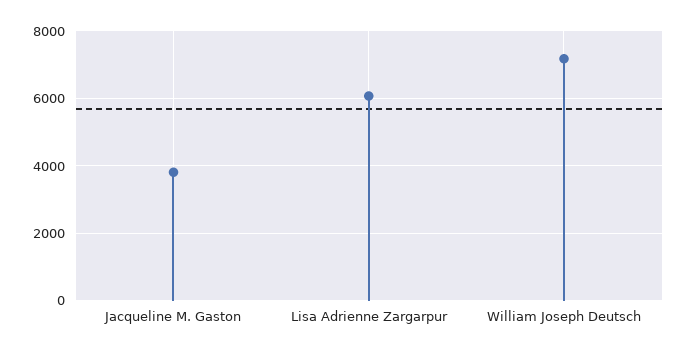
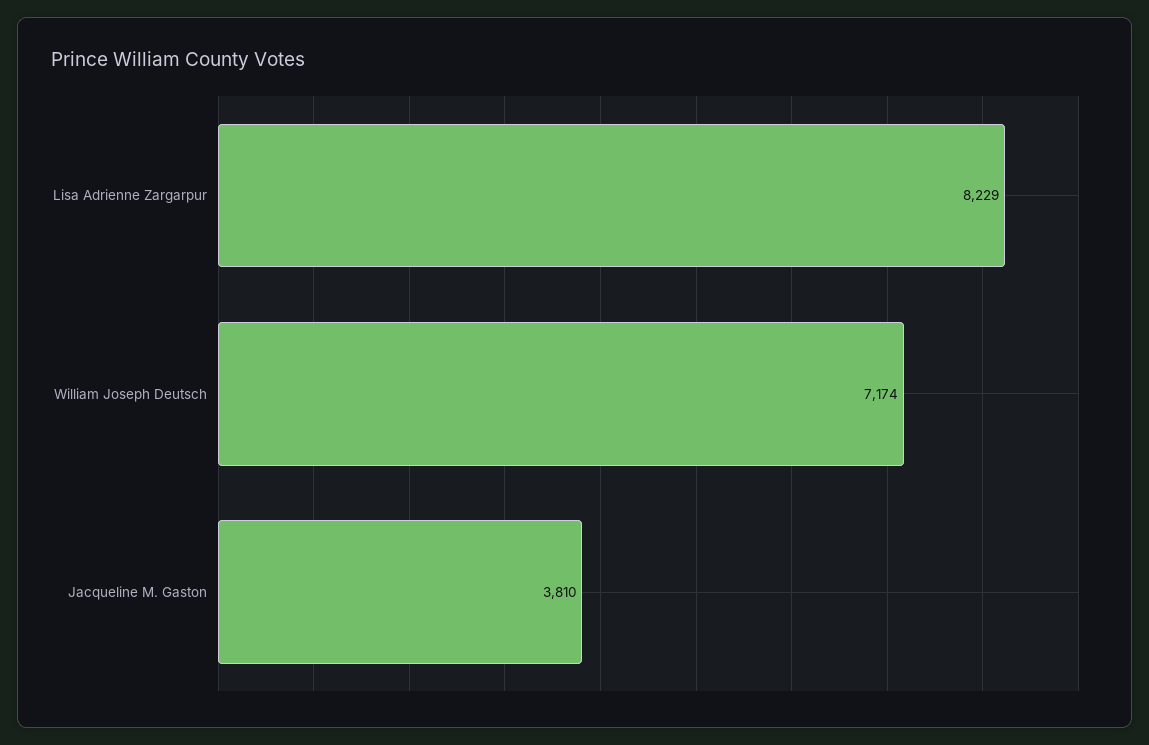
Lisa Adrienne Zargarpur: 6000 -> 8229

